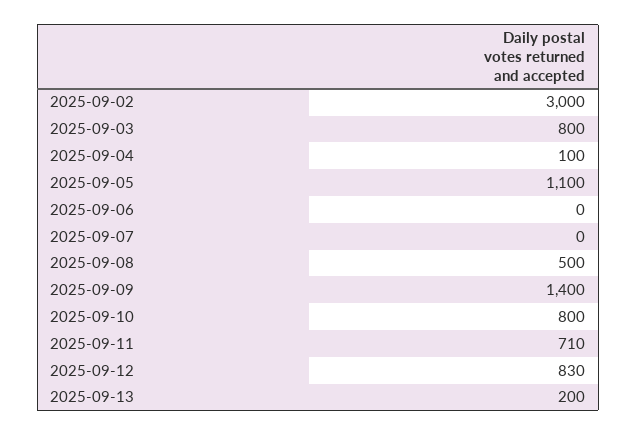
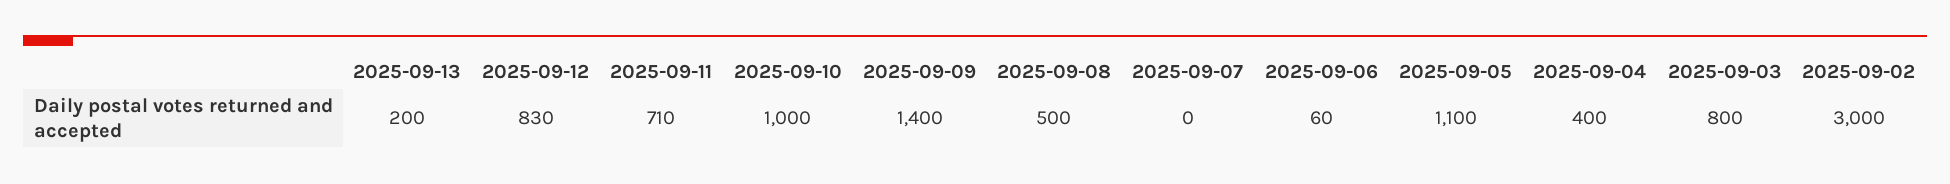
2025-09-04: 100 -> 400
2025-09-06: 0 -> 60
2025-09-10: 800 -> 1000

